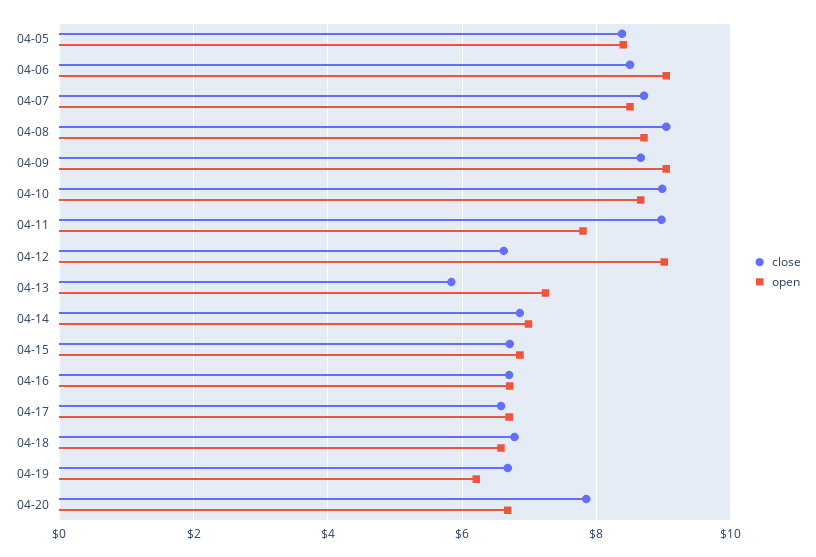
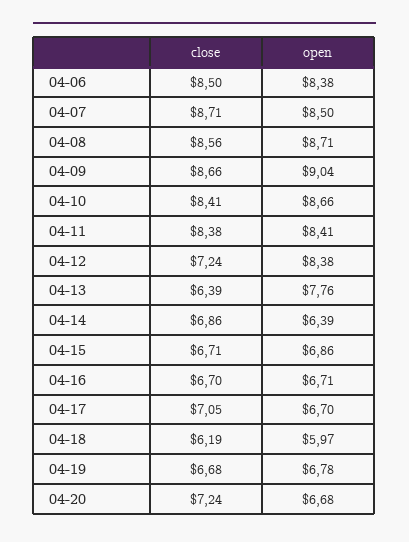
close, 04-05: 8.4 -> none
open, 04-05: 8.4 -> none
open, 04-06: 9 -> 8.38
close, 04-08: 9 -> 8.56
close, 04-10: 9 -> 8.41
close, 04-11: 9 -> 8.38
open, 04-11: 7.8 -> 8.41
close, 04-12: 6.6 -> 7.24
open, 04-12: 9 -> 8.38
close, 04-13: 5.8 -> 6.39
open, 04-13: 7.2 -> 7.76
open, 04-14: 7 -> 6.39
close, 04-17: 6.6 -> 7.05
close, 04-18: 6.8 -> 6.19
open, 04-18: 6.6 -> 5.97
open, 04-19: 6.2 -> 6.78
close, 04-20: 7.8 -> 7.24

